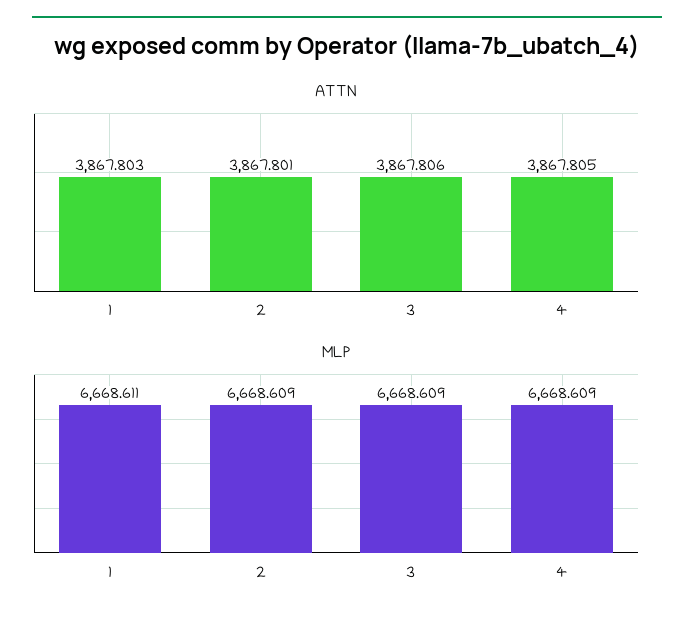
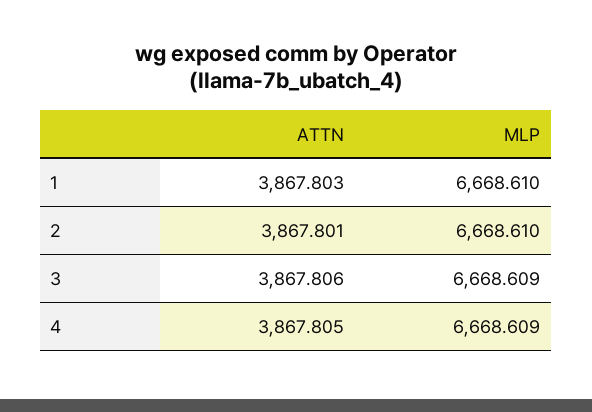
MLP, 1: 6668.611 -> 6668.61
MLP, 2: 6668.609 -> 6668.61

